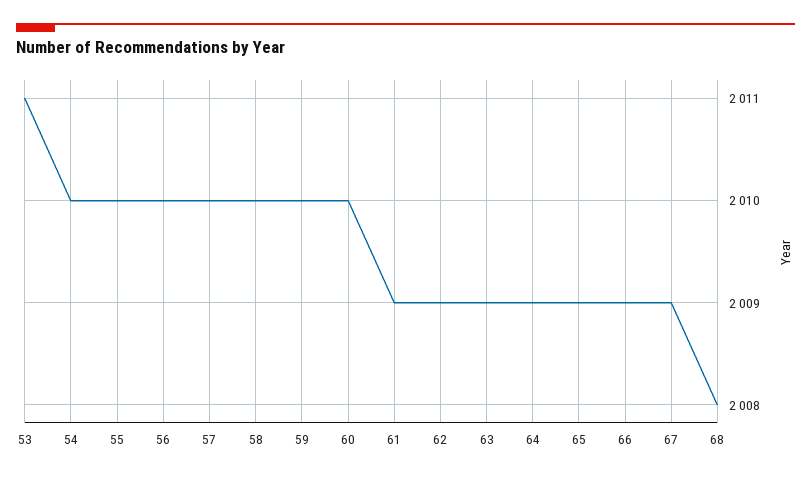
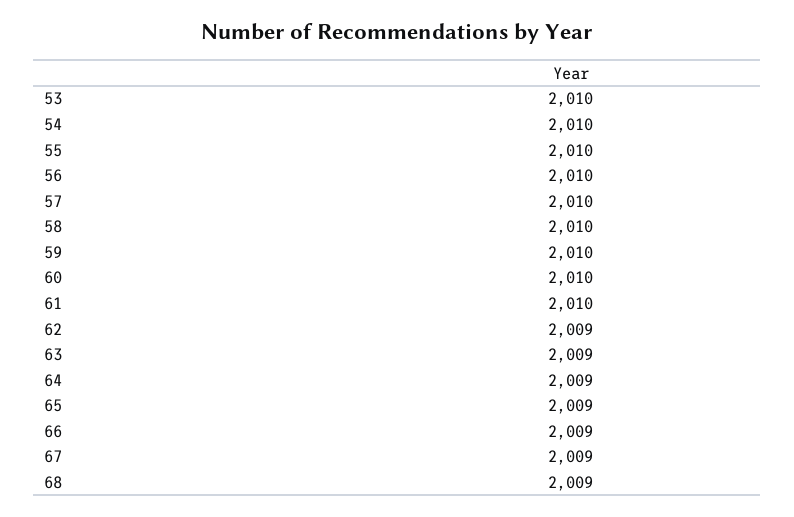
53: 2011 -> 2010
61: 2009 -> 2010
68: 2008 -> 2009

